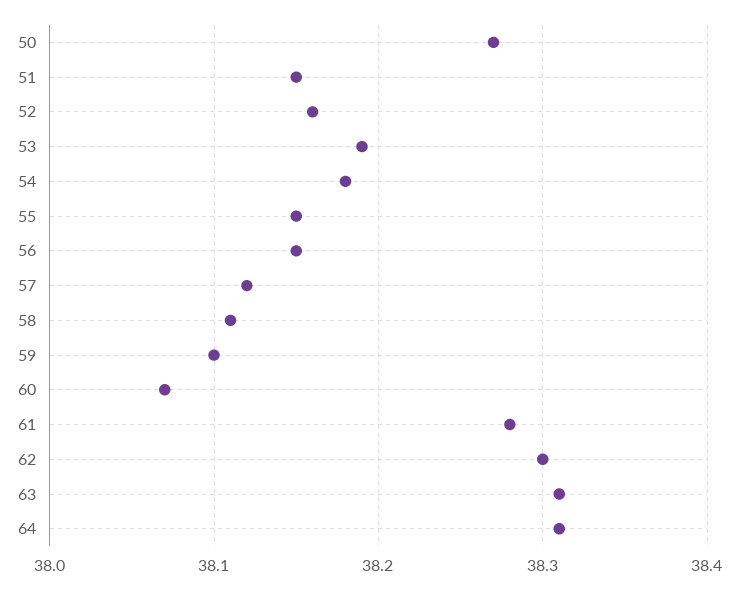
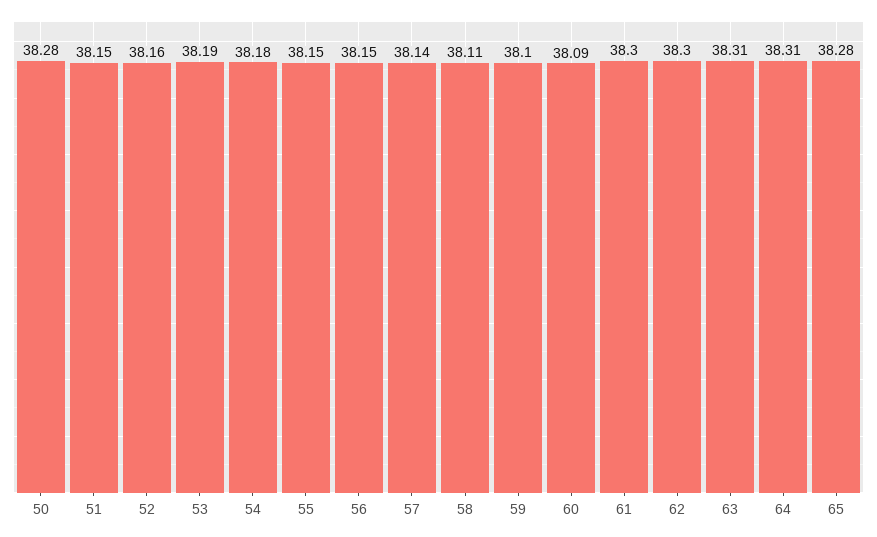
50: 38.27 -> 38.28
57: 38.12 -> 38.14
60: 38.07 -> 38.09
61: 38.28 -> 38.3
65: none -> 38.28

